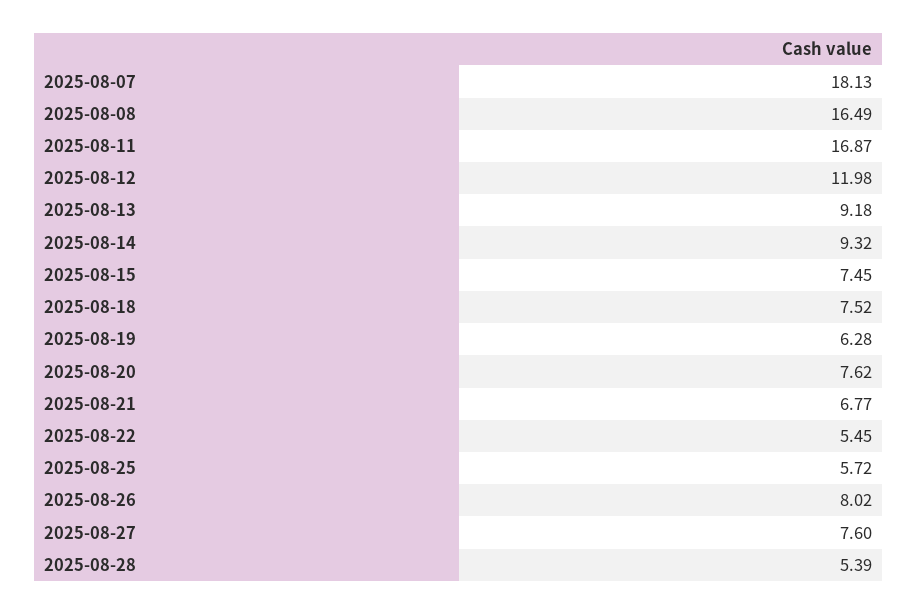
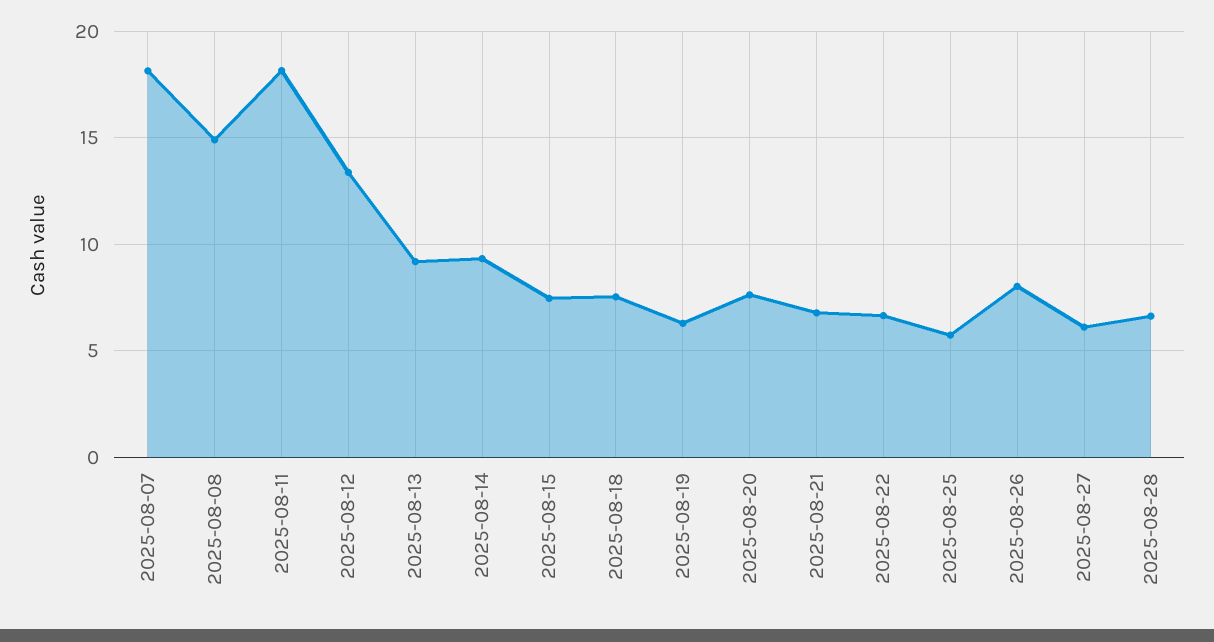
2025-08-08: 16.49 -> 15
2025-08-11: 16.87 -> 18
2025-08-12: 11.98 -> 13.5
2025-08-22: 5.45 -> 6.5
2025-08-27: 7.6 -> 6
2025-08-28: 5.39 -> 6.5

